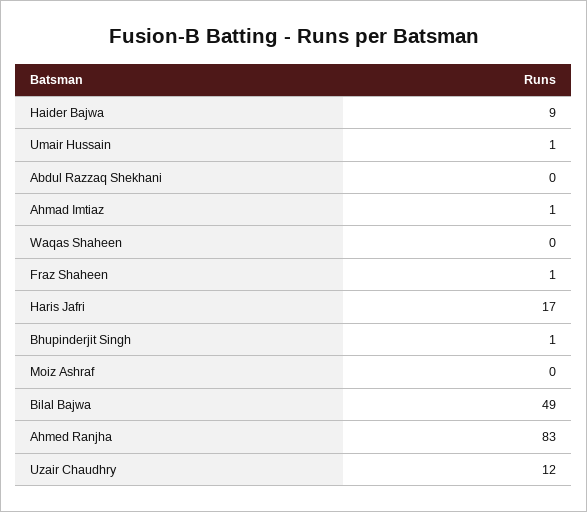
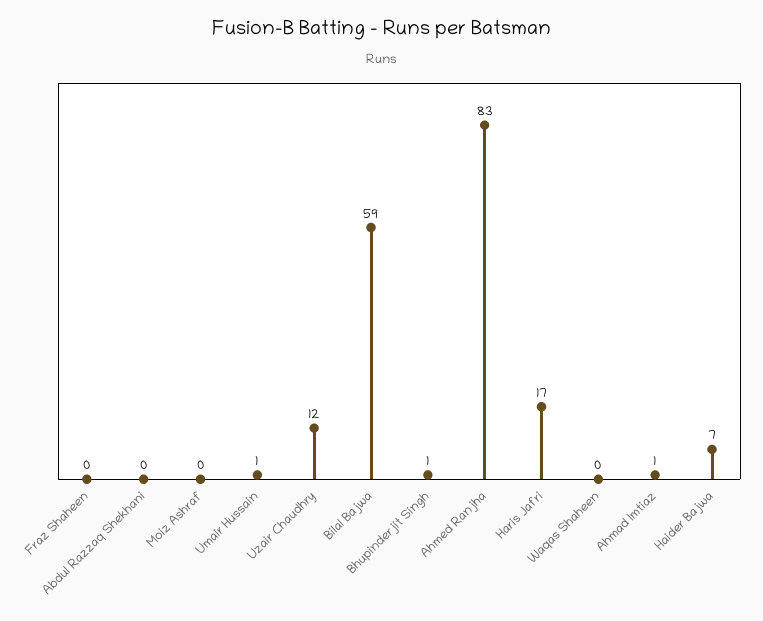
Haider Bajwa: 9 -> 7
Fraz Shaheen: 1 -> 0
Bilal Bajwa: 49 -> 59

